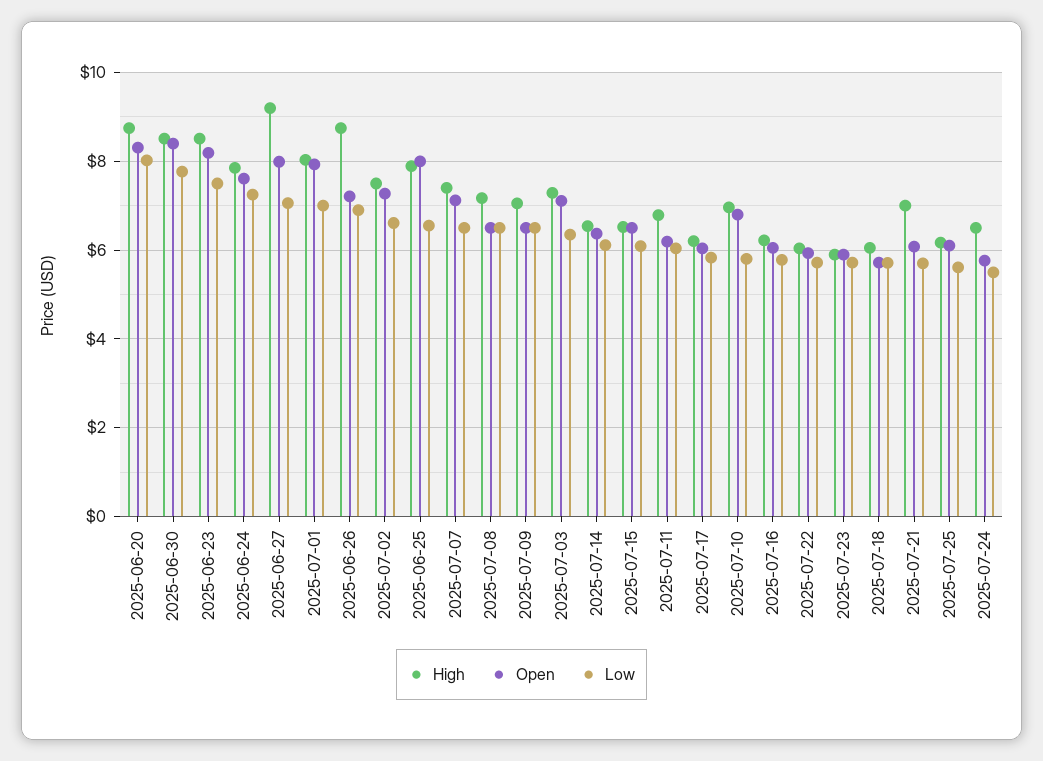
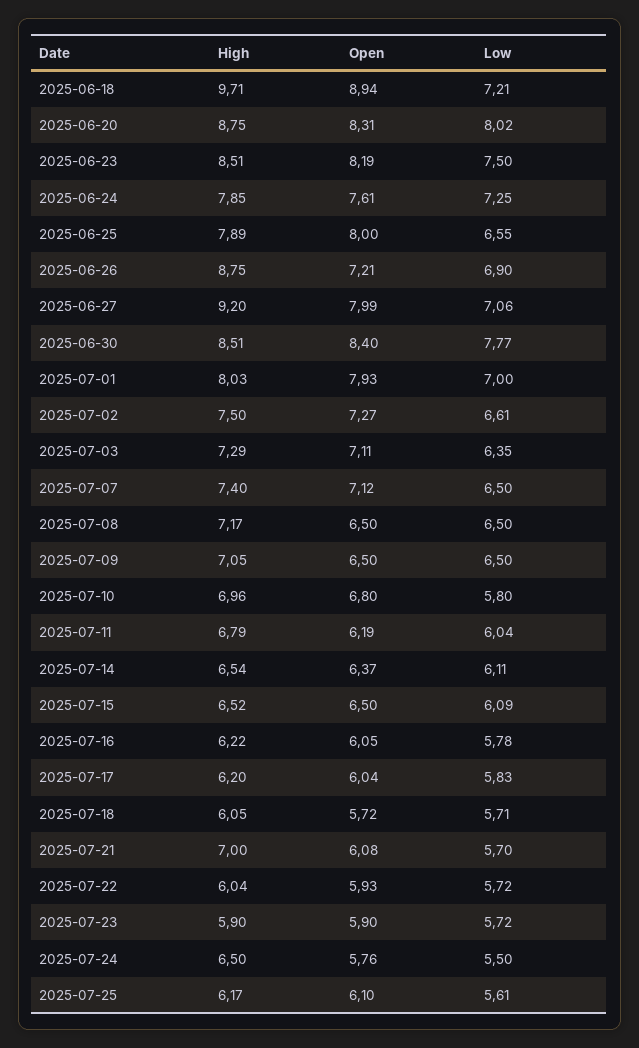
High, 2025-06-18: none -> 9.71
Open, 2025-06-18: none -> 8.94
Low, 2025-06-18: none -> 7.21

